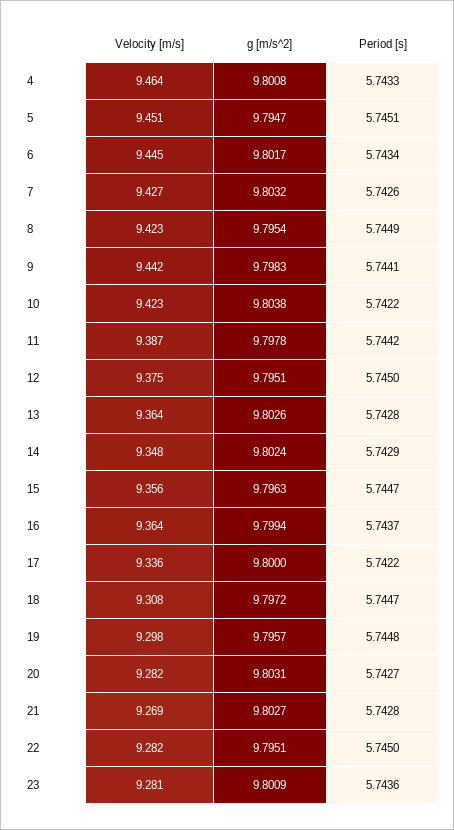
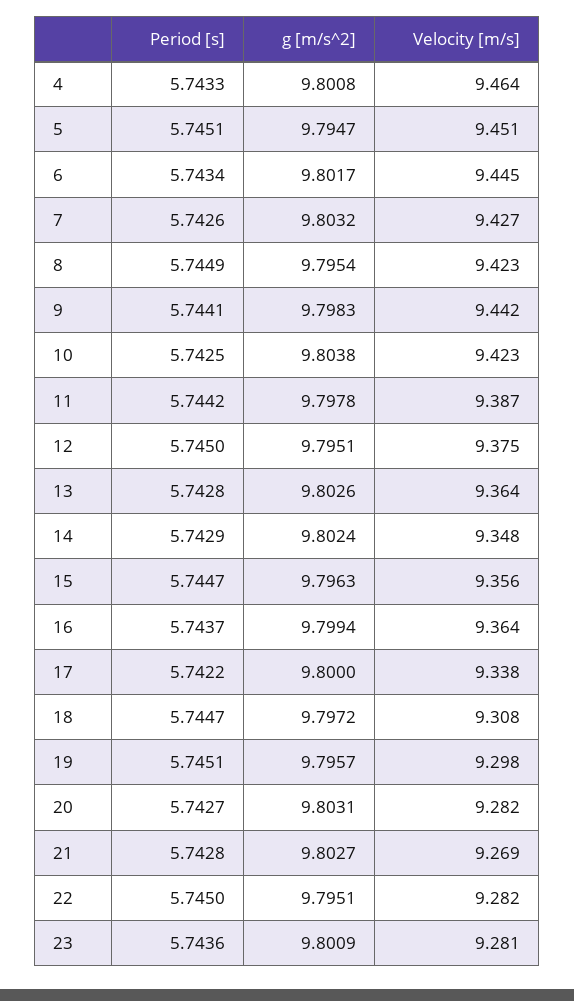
Period [s], 10: 5.7422 -> 5.7425
Velocity [m/s], 17: 9.336 -> 9.338
Period [s], 19: 5.7448 -> 5.7451

